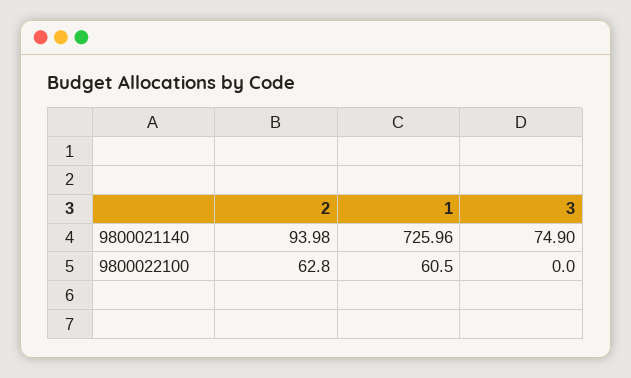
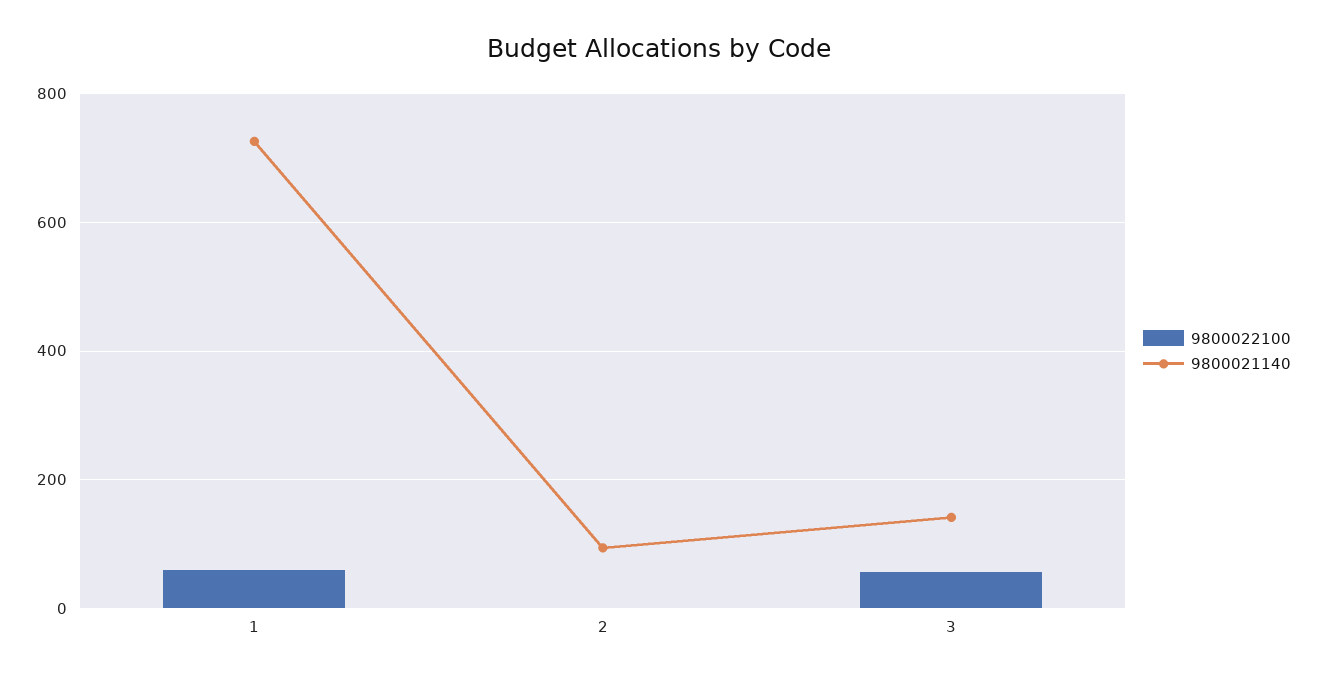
9800021140, 3: 74.9 -> 140
9800022100, 2: 62.8 -> 0
9800022100, 3: 0 -> 60

